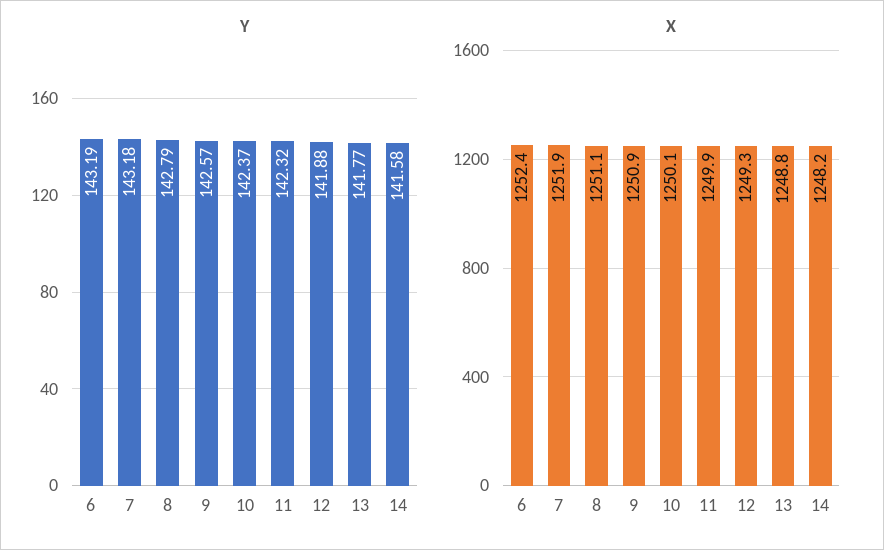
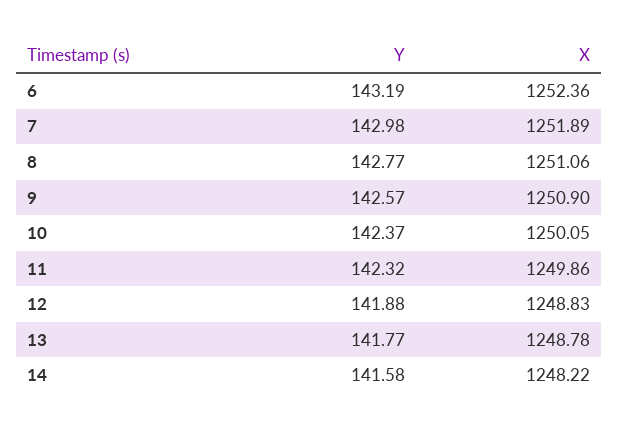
Y, 7: 143.18 -> 142.98
Y, 8: 142.79 -> 142.77
X, 12: 1249.3 -> 1248.83

